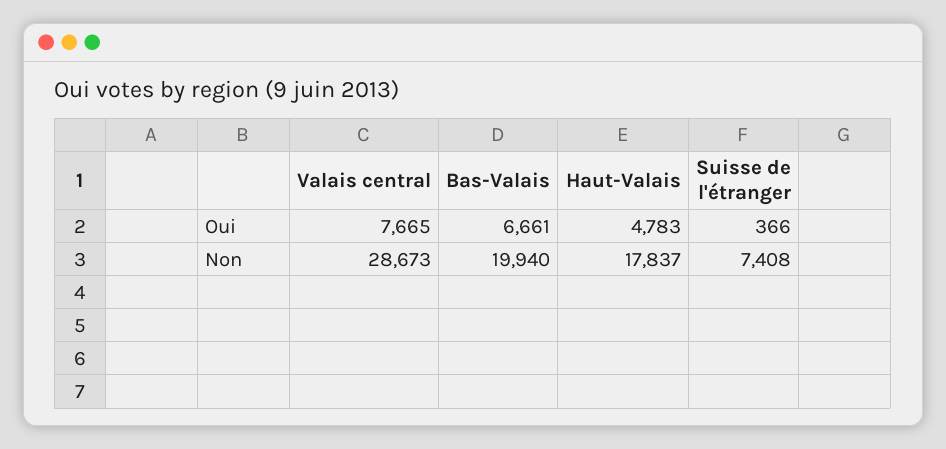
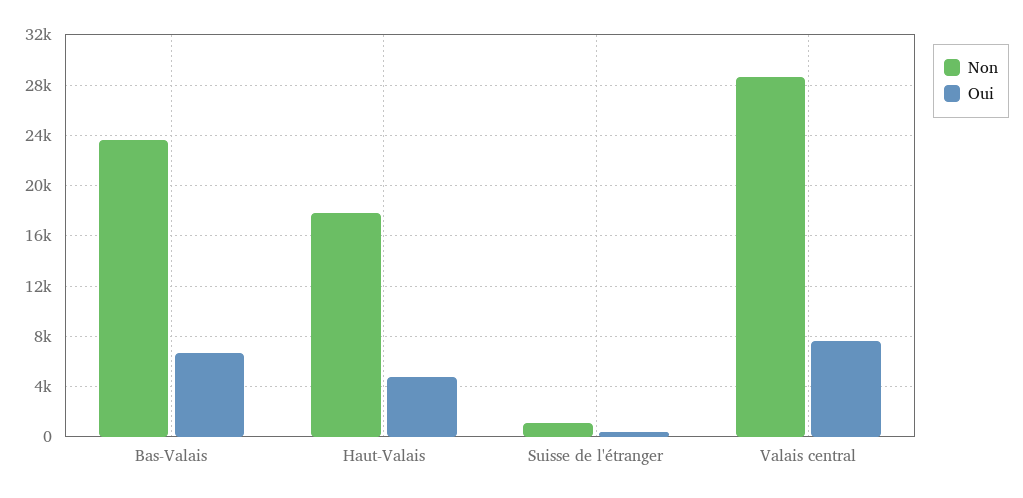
Non, Bas-Valais: 19940 -> 23500
Non, Suisse de l'étranger: 7408 -> 1000

